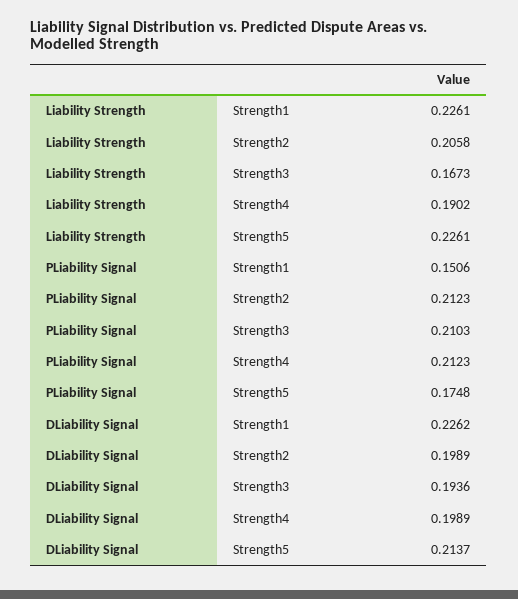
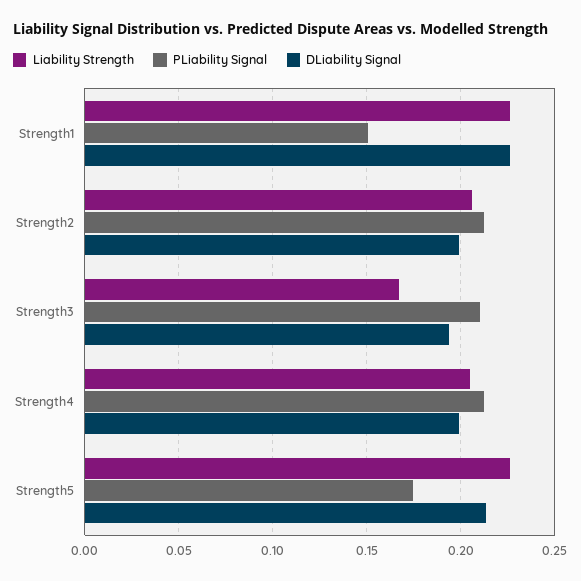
Liability Strength, Strength4: 0.1902 -> 0.205

